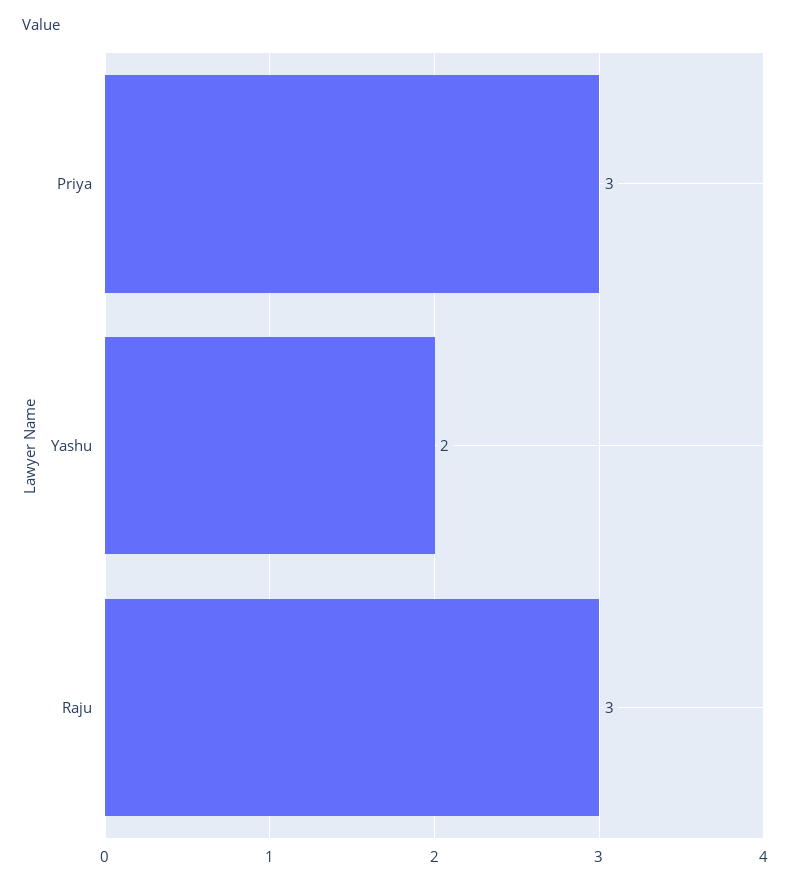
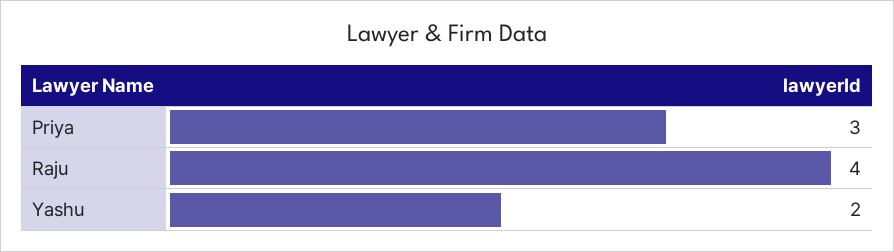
Raju: 3 -> 4

